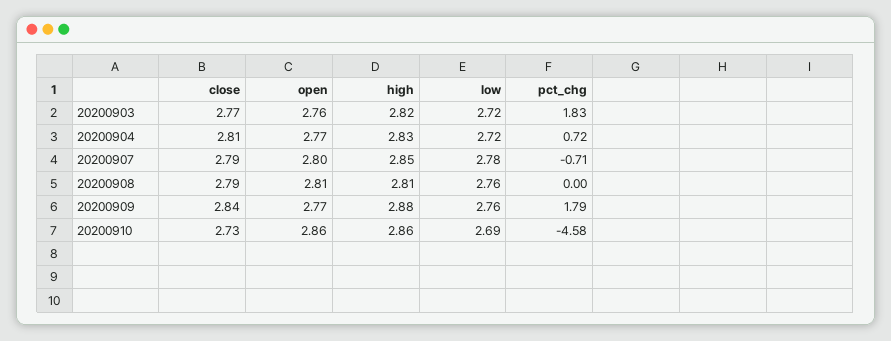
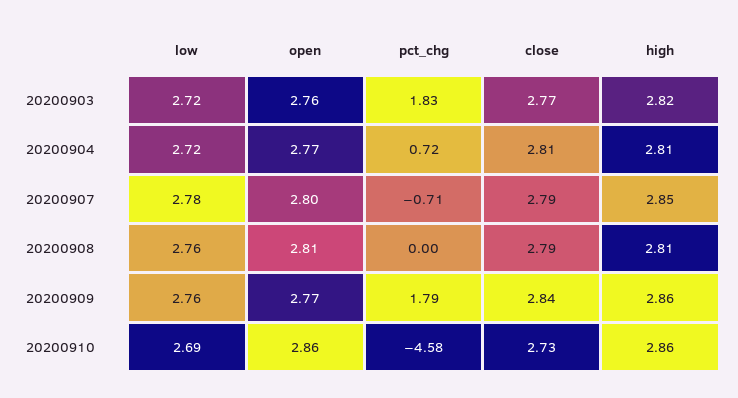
high, 20200904: 2.83 -> 2.81
high, 20200909: 2.88 -> 2.86

